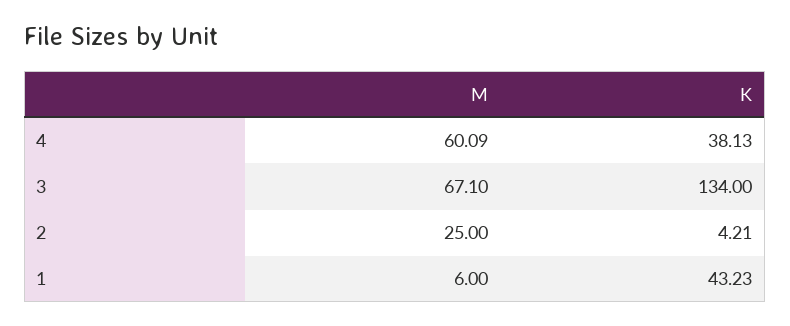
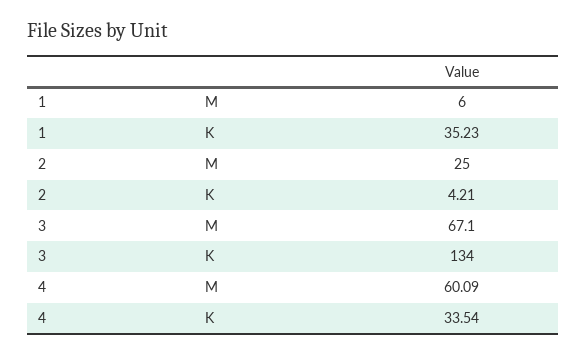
K, 4: 38.13 -> 33.54
K, 1: 43.23 -> 35.23

